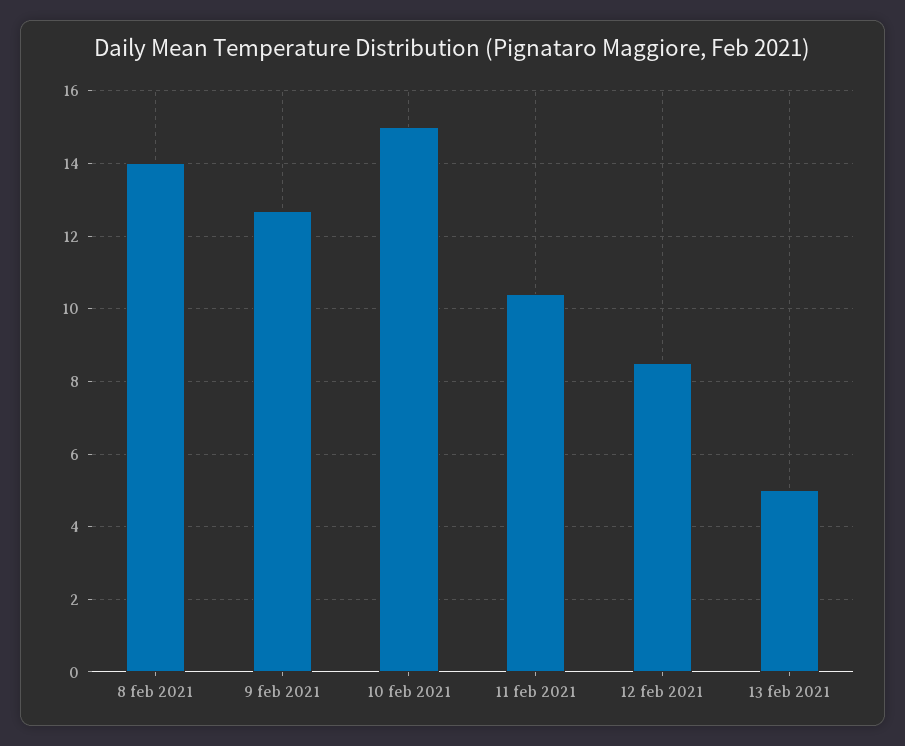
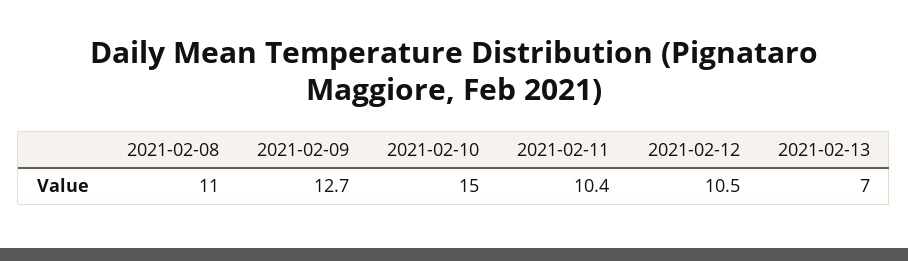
8 feb 2021: 14 -> 11
12 feb 2021: 8.5 -> 10.5
13 feb 2021: 5 -> 7

